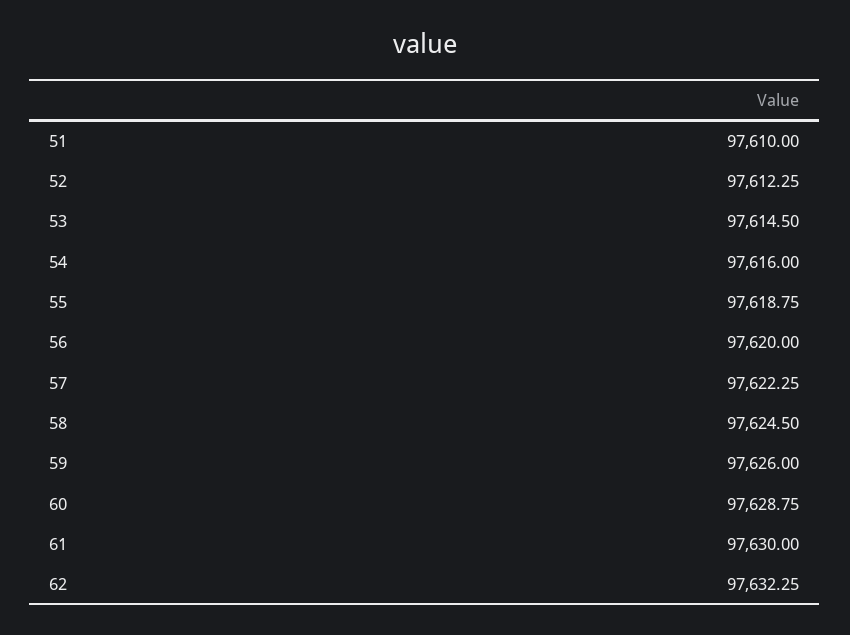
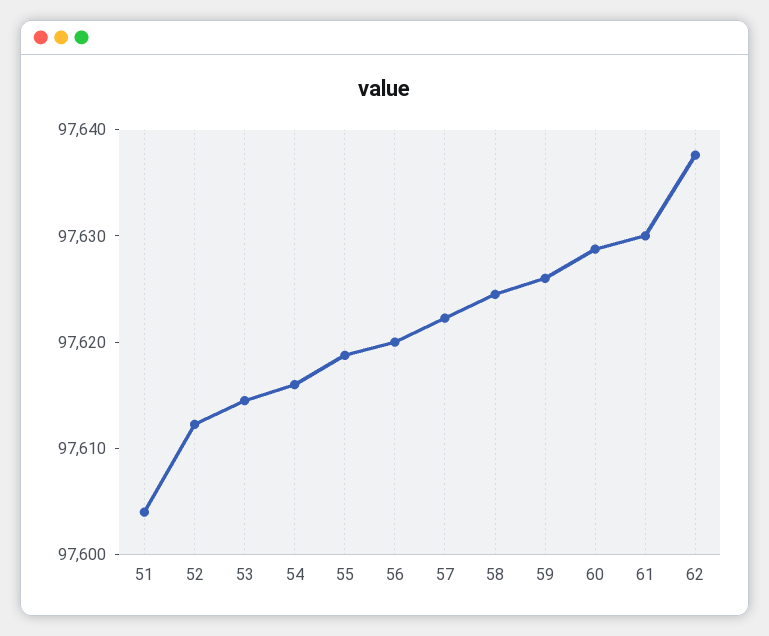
51: 97610 -> 97604
62: 97632.25 -> 97638

